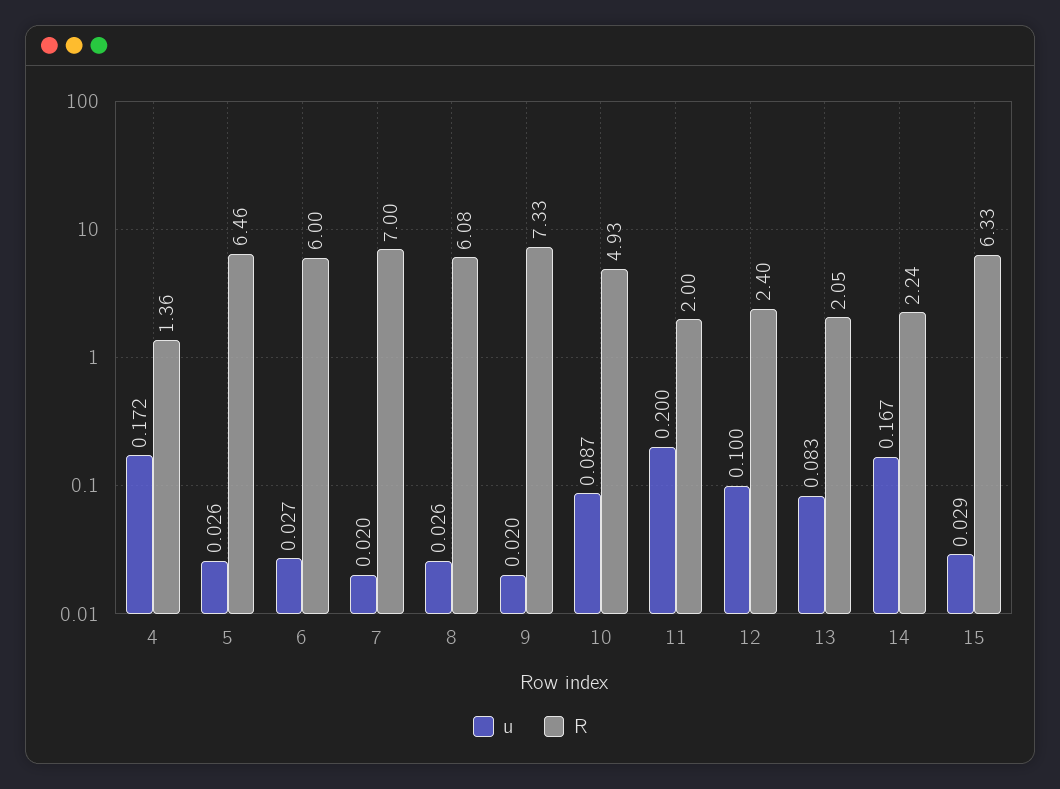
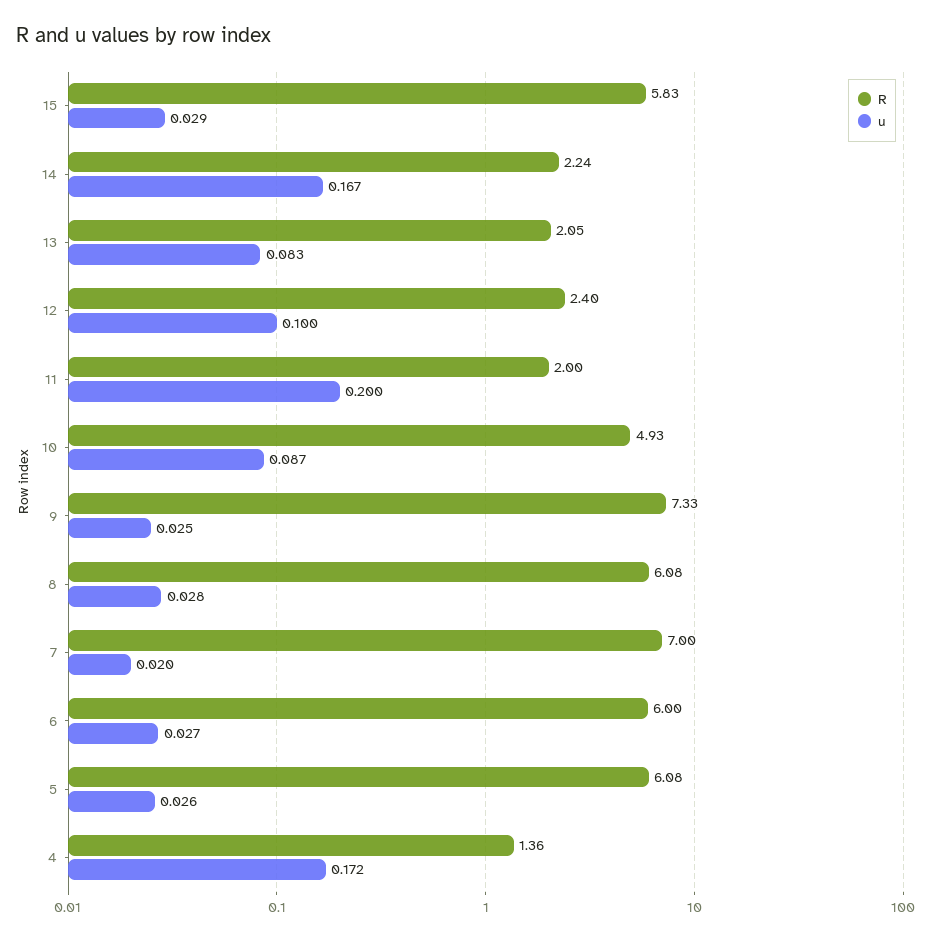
R, 5: 6.46 -> 6.08
u, 8: 0.026 -> 0.028
u, 9: 0.02 -> 0.025
R, 15: 6.33 -> 5.83

